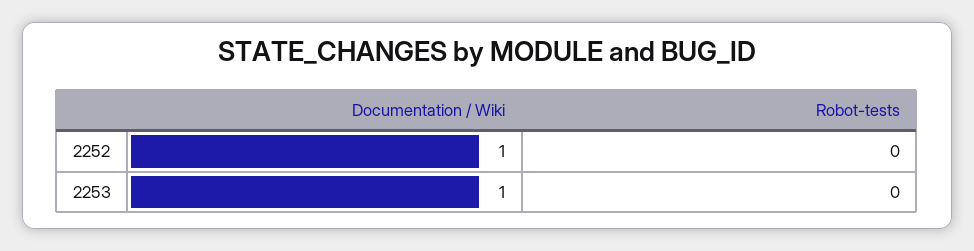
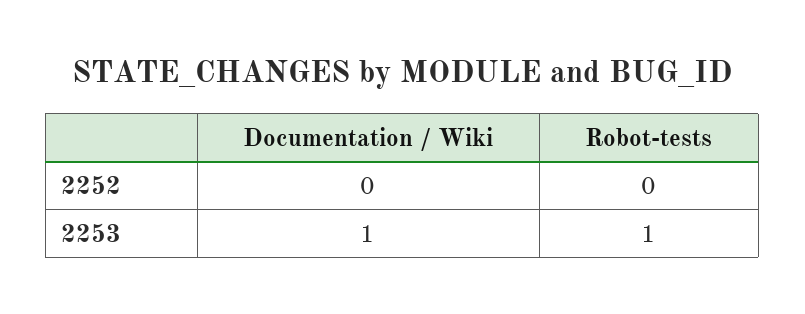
Documentation / Wiki, 2252: 1 -> 0
Robot-tests, 2253: 0 -> 1

